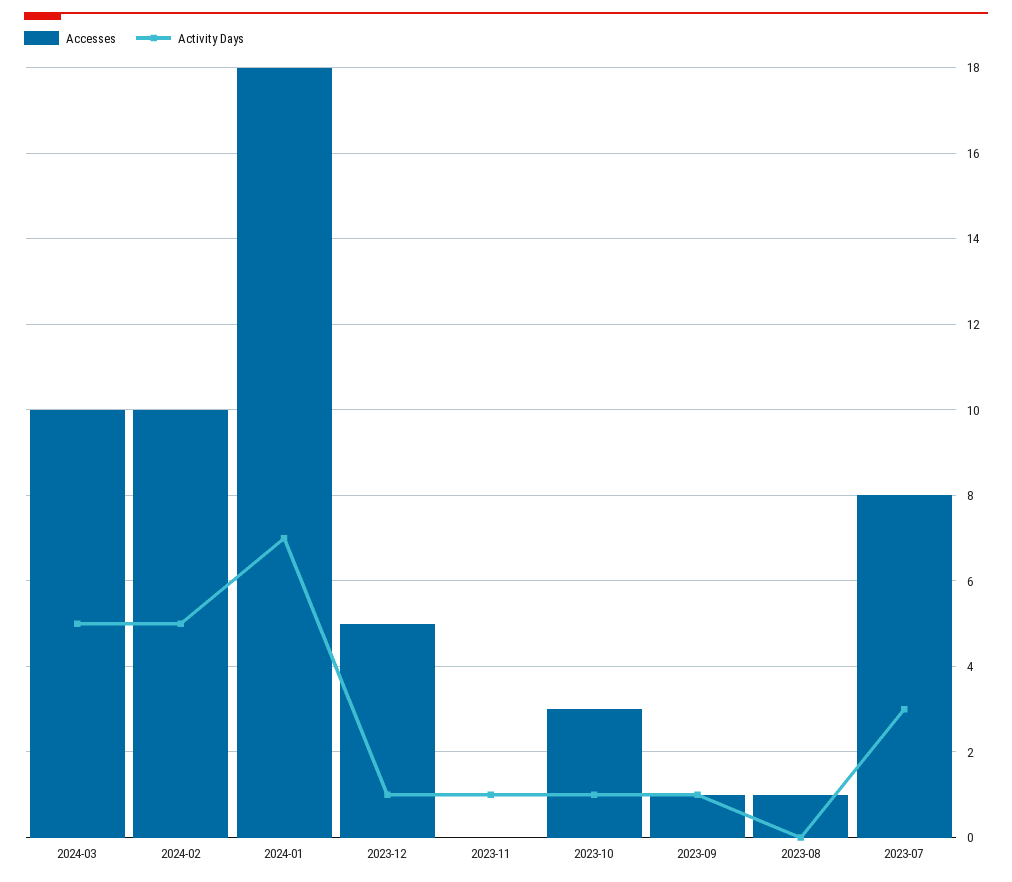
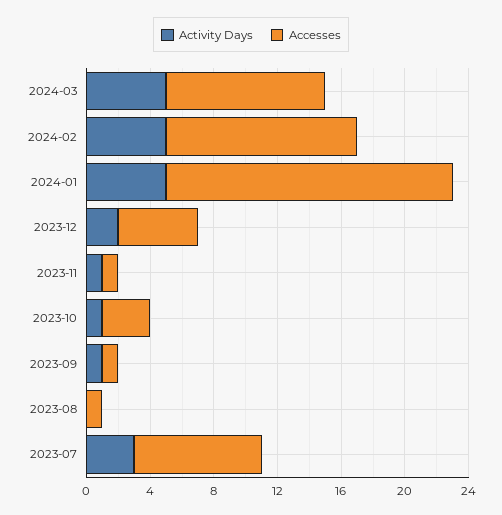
Accesses, 2024-02: 10 -> 12
Activity Days, 2024-01: 7 -> 5
Activity Days, 2023-12: 1 -> 2
Accesses, 2023-11: 0 -> 1

